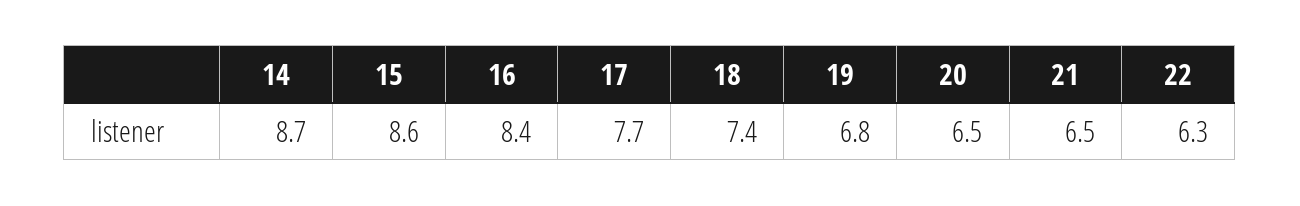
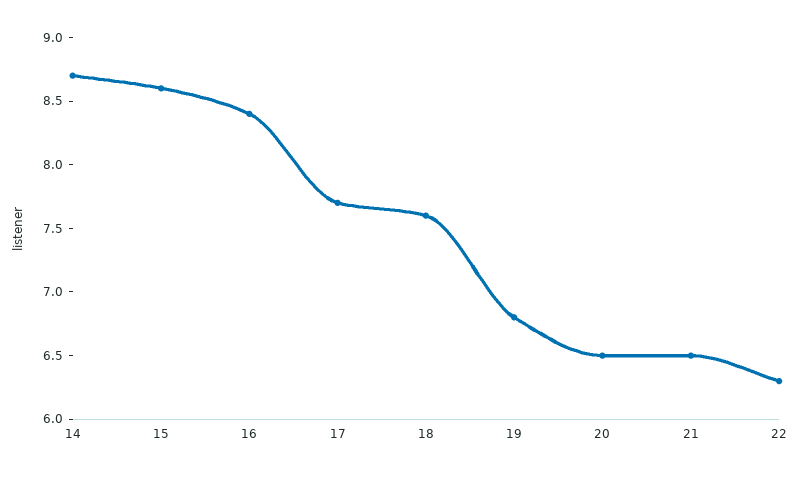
18: 7.4 -> 7.6

